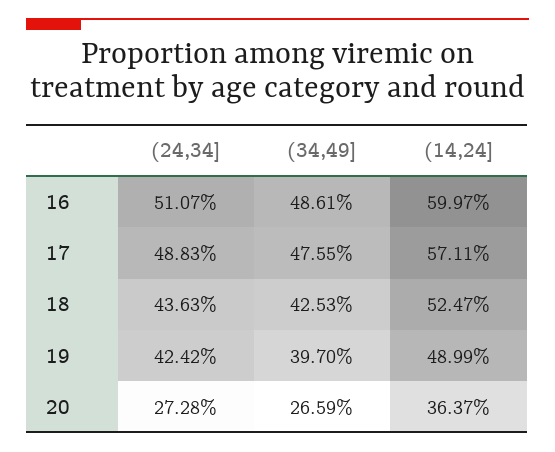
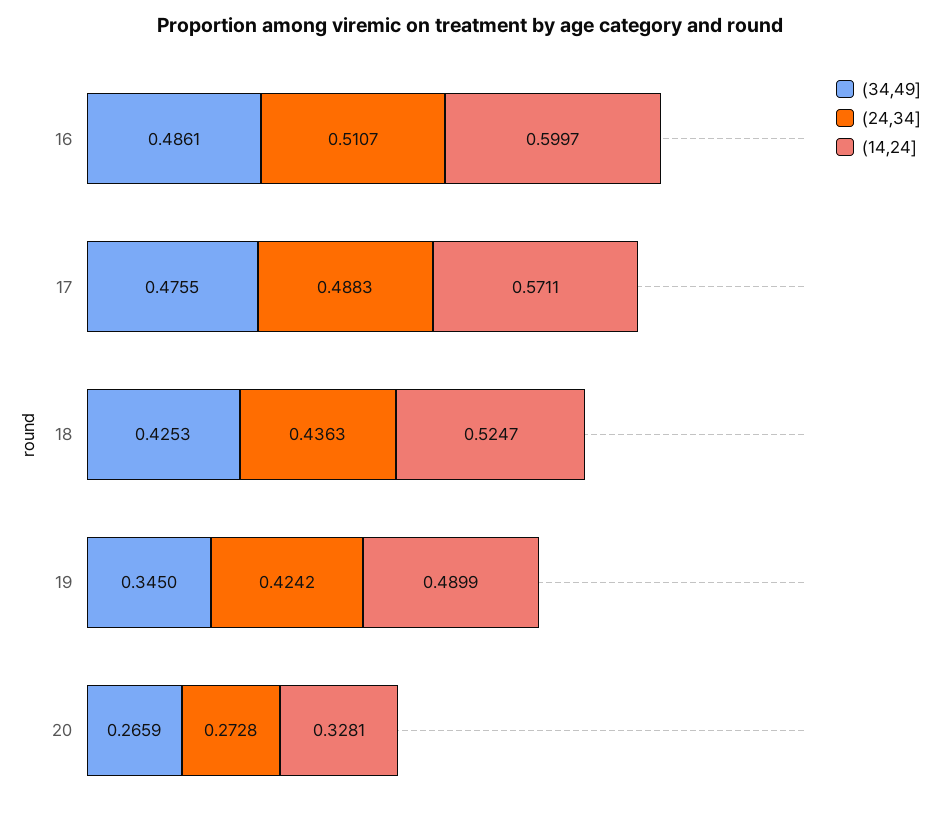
(34,49], 19: 0.397 -> 0.345
(14,24], 20: 0.3637 -> 0.3281

